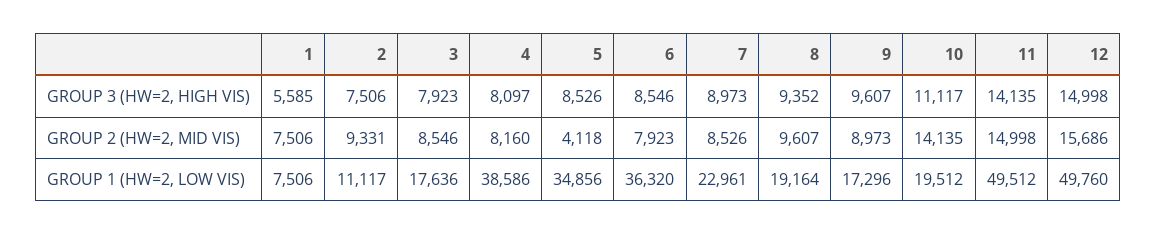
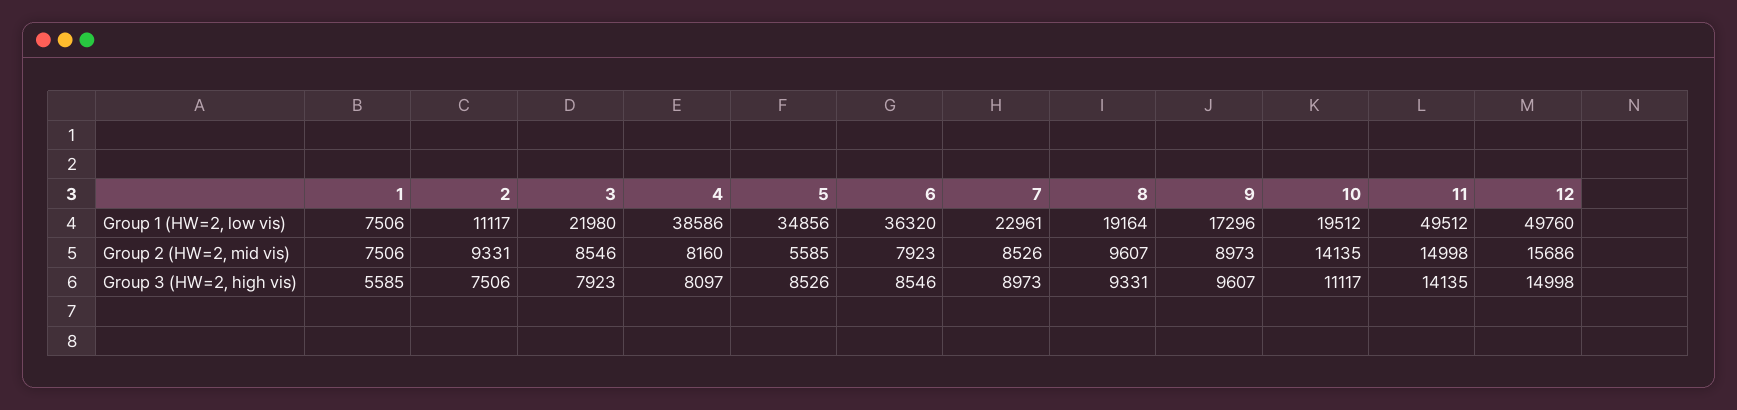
8, GROUP 3 (HW=2, HIGH VIS): 9352 -> 9331
5, GROUP 2 (HW=2, MID VIS): 4118 -> 5585
3, GROUP 1 (HW=2, LOW VIS): 17636 -> 21980

